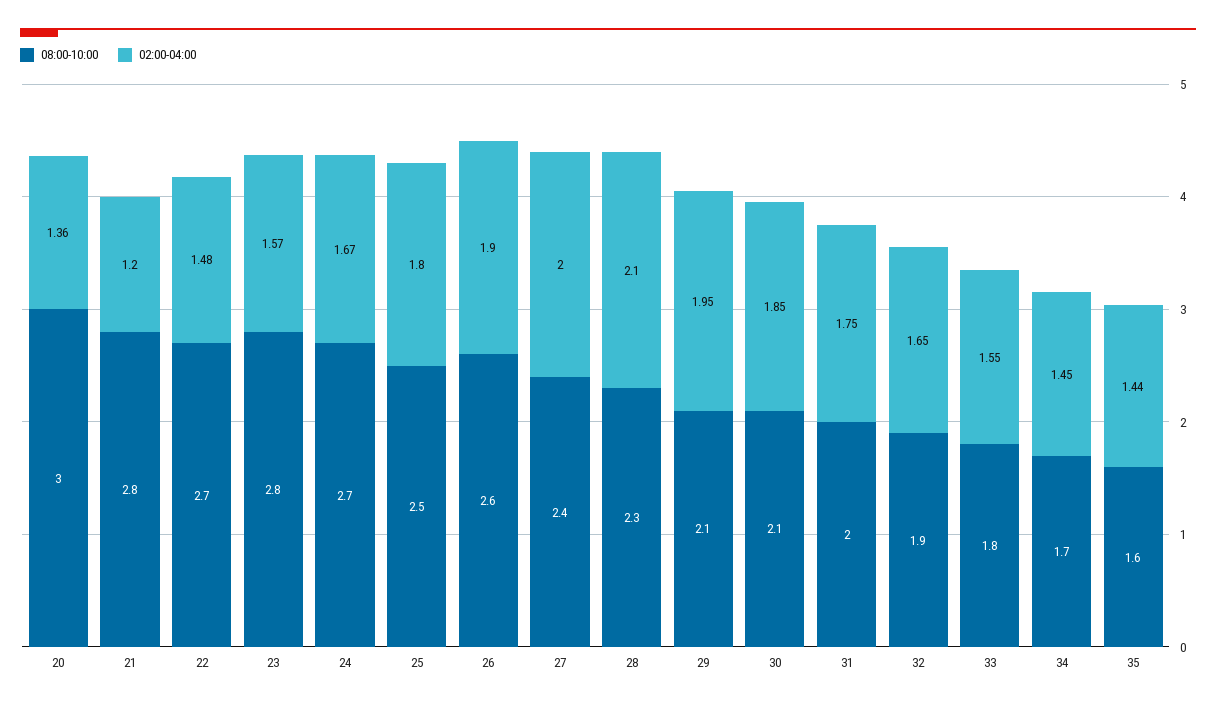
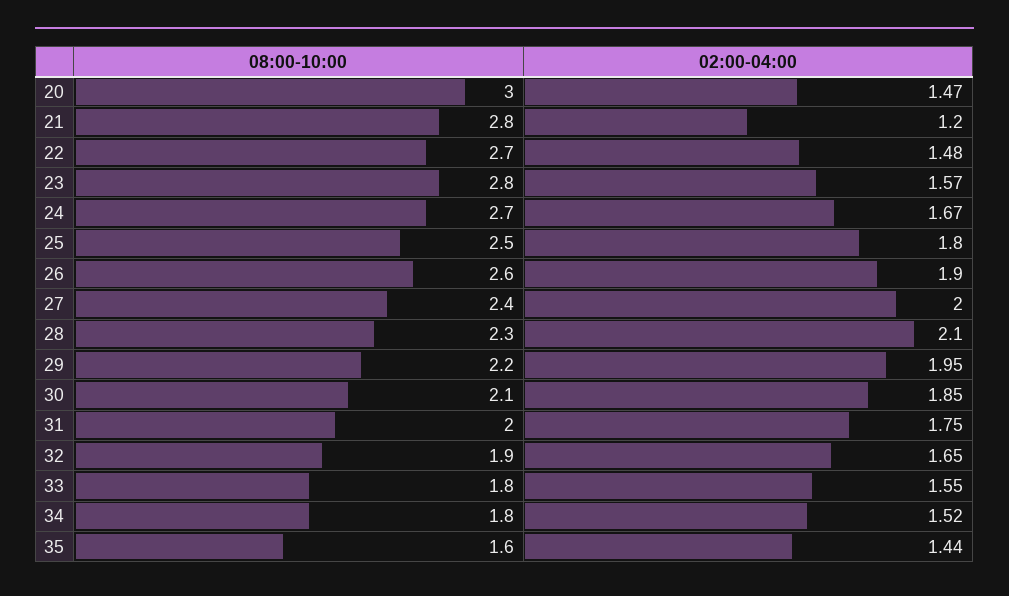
02:00-04:00, 20: 1.36 -> 1.47
08:00-10:00, 29: 2.1 -> 2.2
08:00-10:00, 34: 1.7 -> 1.8
02:00-04:00, 34: 1.45 -> 1.52

